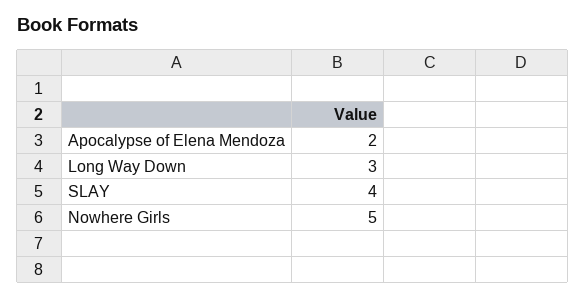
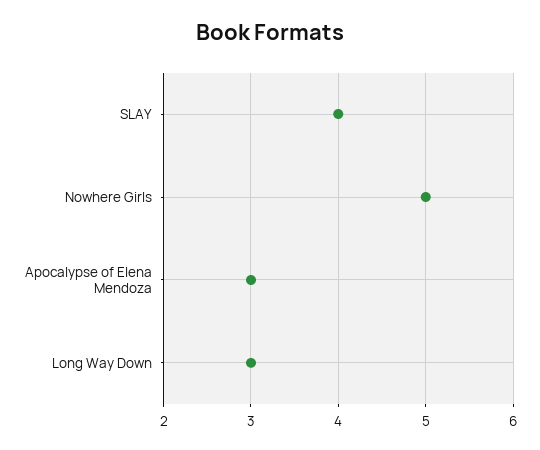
Apocalypse of Elena Mendoza: 2 -> 3

